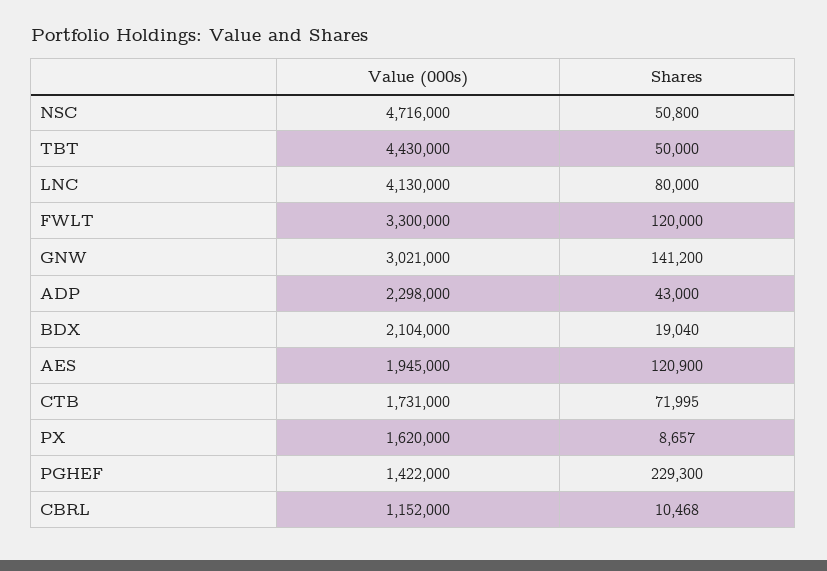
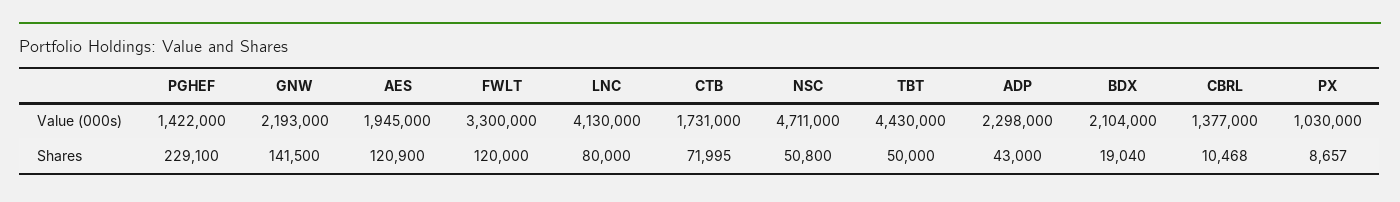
Value (000s), NSC: 4716000 -> 4711000
Value (000s), GNW: 3021000 -> 2193000
Shares, GNW: 141200 -> 141500
Value (000s), PX: 1620000 -> 1030000
Shares, PGHEF: 229300 -> 229100
Value (000s), CBRL: 1152000 -> 1377000

